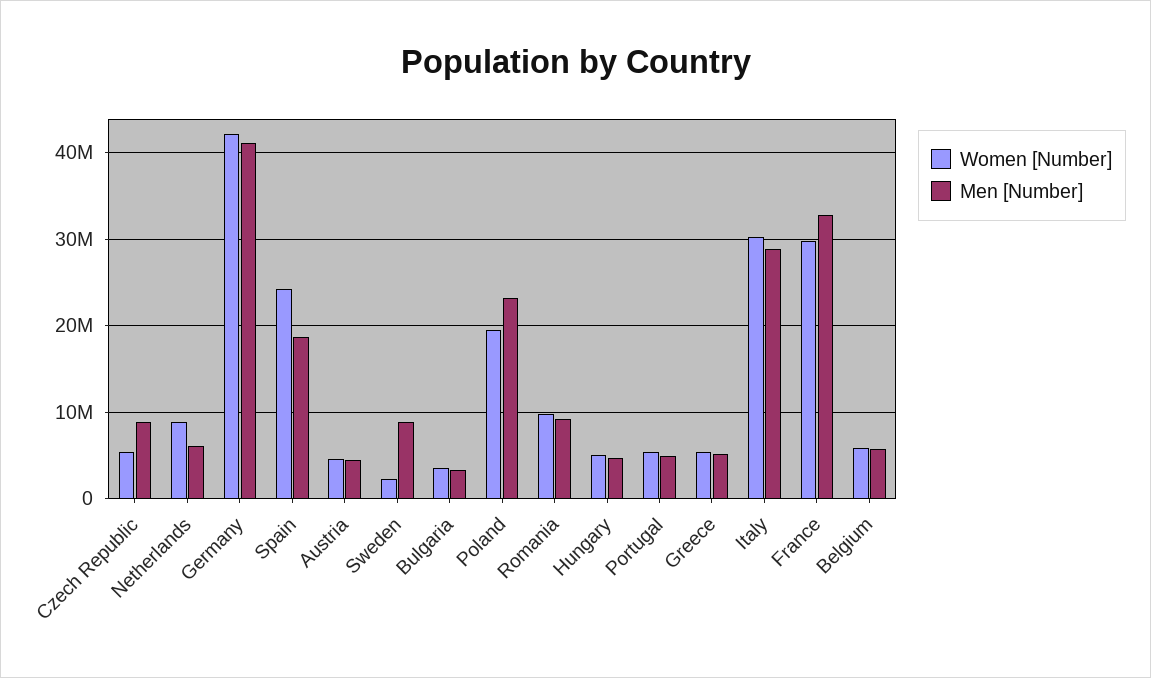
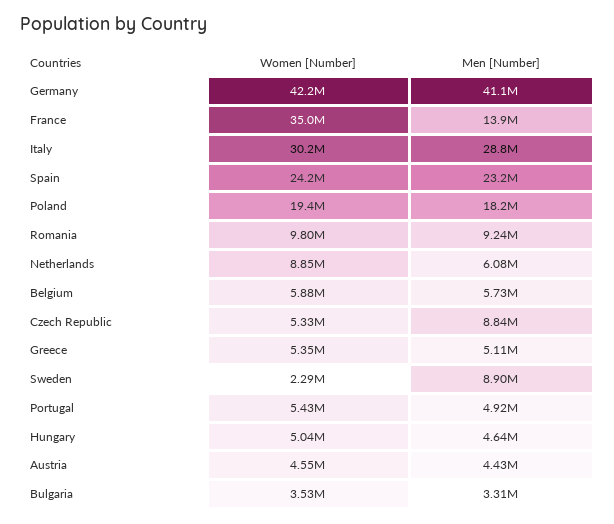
Men [Number], Spain: 19000000 -> 23200000
Men [Number], Poland: 23000000 -> 18200000
Women [Number], France: 30000000 -> 35000000
Men [Number], France: 33000000 -> 13900000

